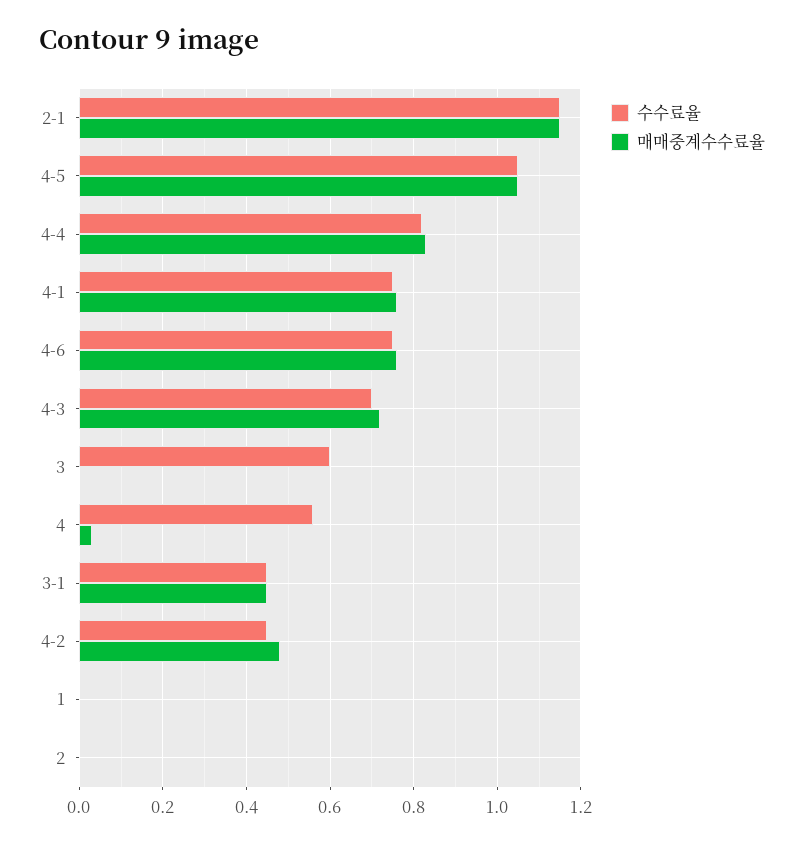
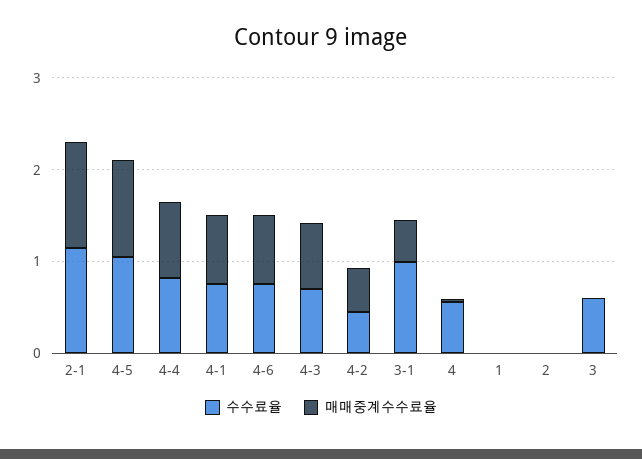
수수료율, 3-1: 0.45 -> 1

